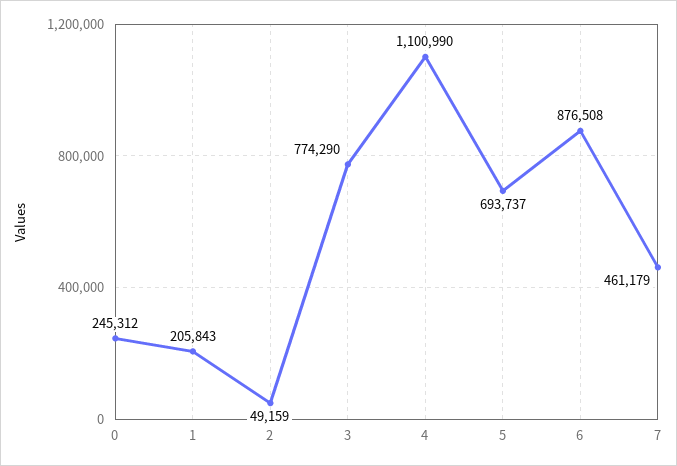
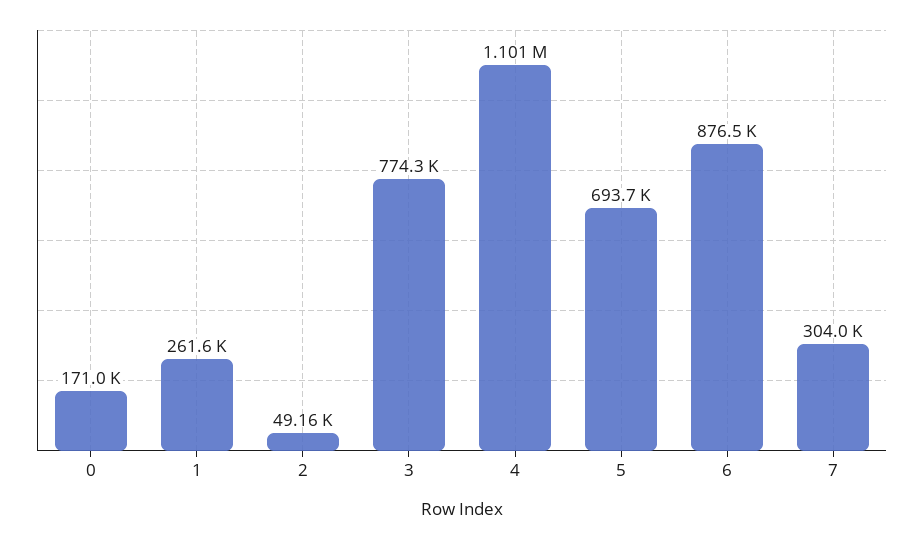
0: 245312 -> 171000
1: 205843 -> 261600
7: 461179 -> 304000

